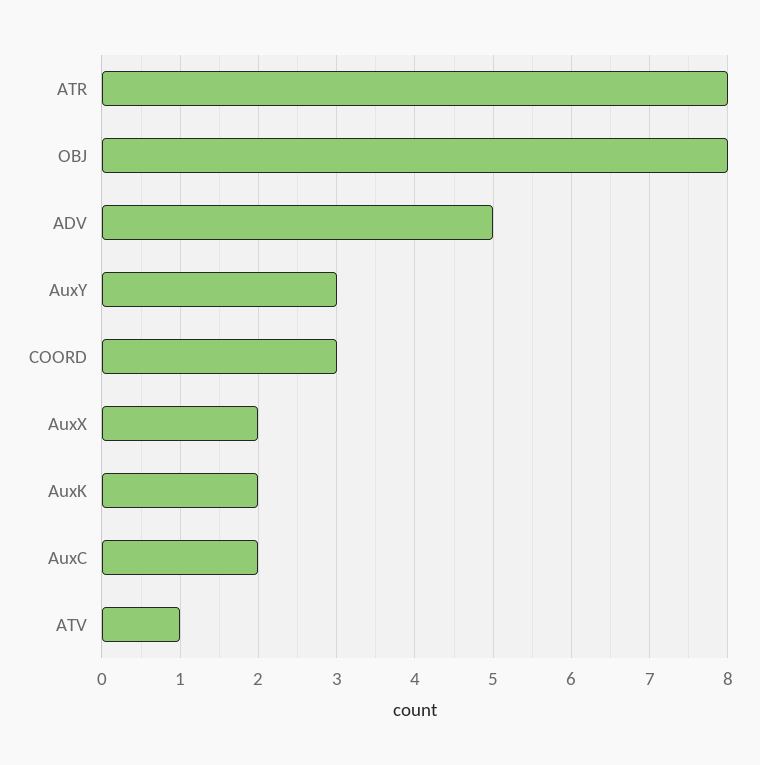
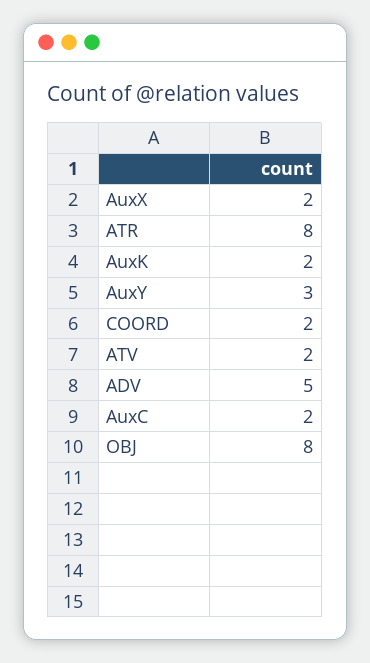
COORD: 3 -> 2
ATV: 1 -> 2

